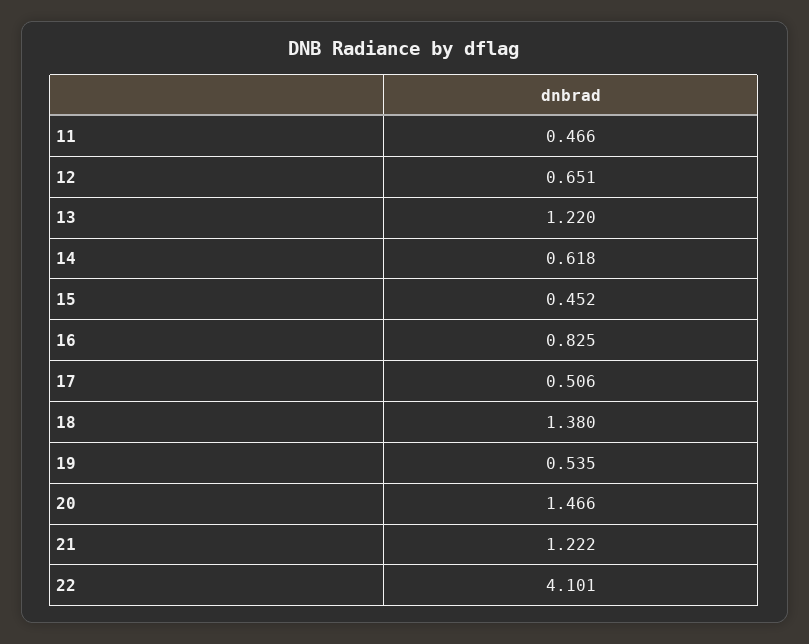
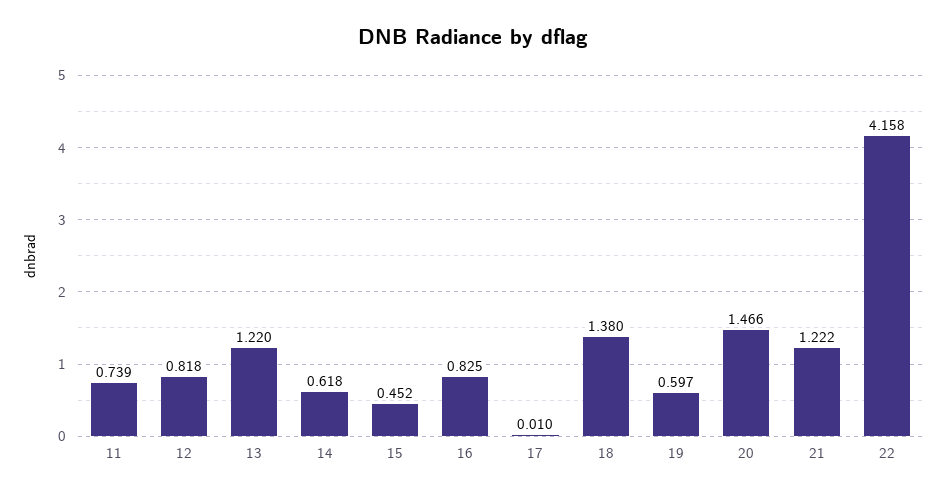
11: 0.466 -> 0.739
12: 0.651 -> 0.818
17: 0.506 -> 0.01
19: 0.535 -> 0.597
22: 4.101 -> 4.158

